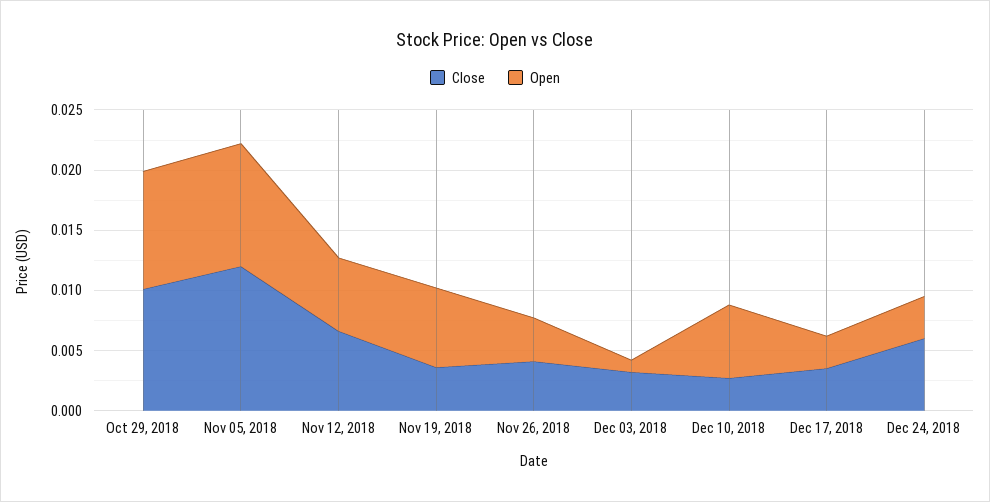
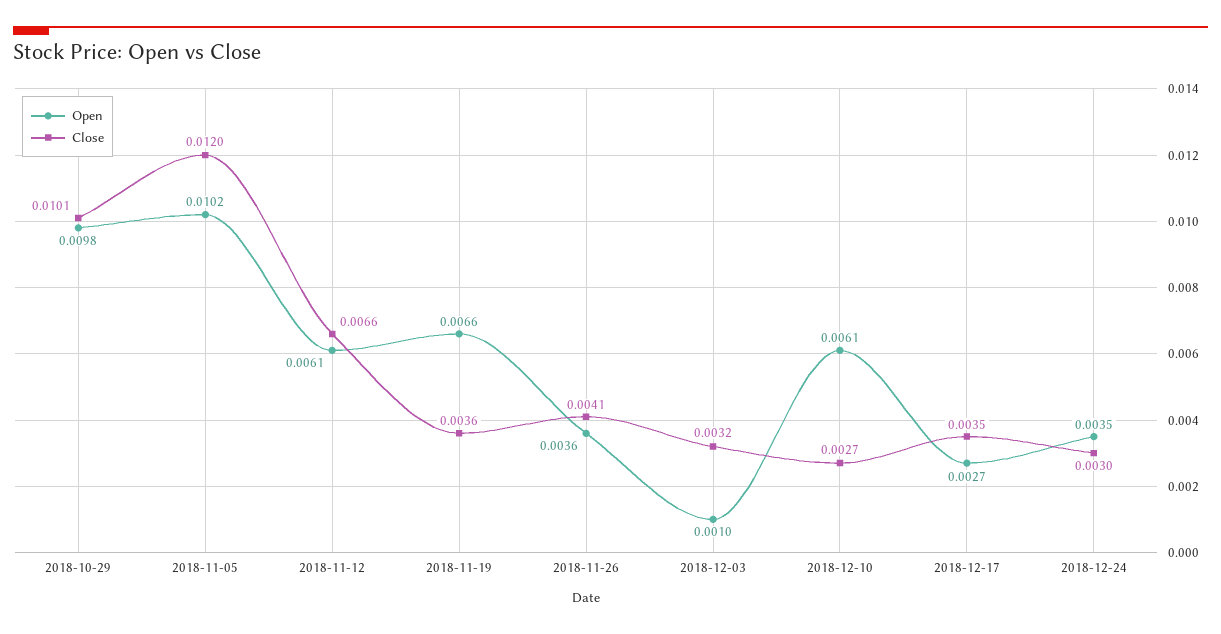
Close, Dec 24, 2018: 0.006 -> 0.003

